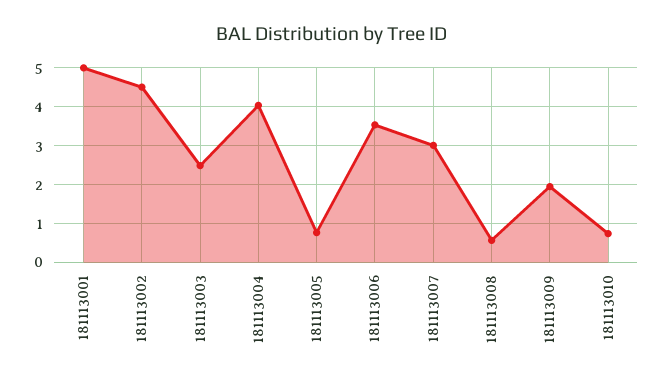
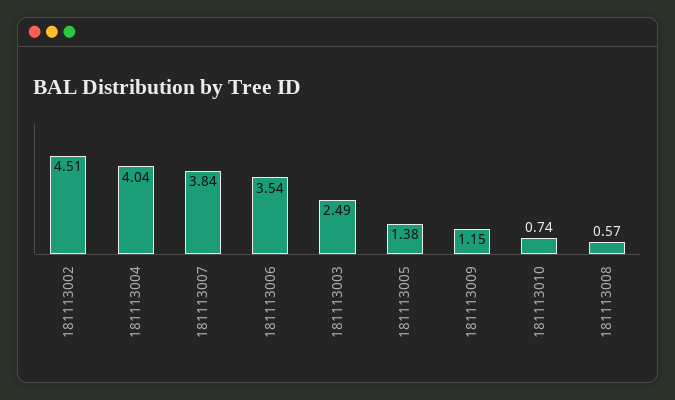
181113001: 5 -> none
181113005: 0.8 -> 1.38
181113007: 3 -> 3.84
181113009: 2 -> 1.15

